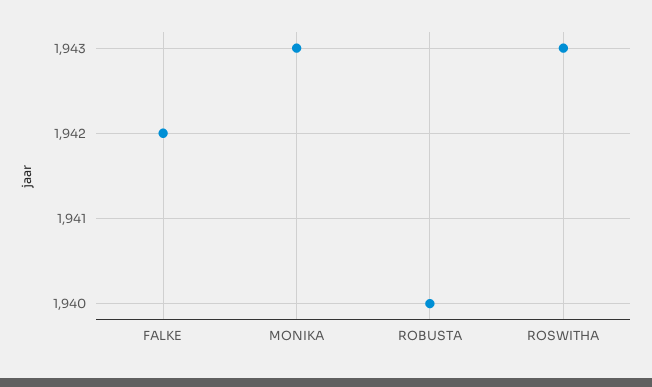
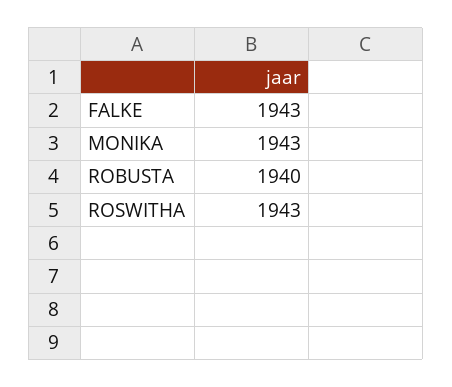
FALKE: 1942 -> 1943

